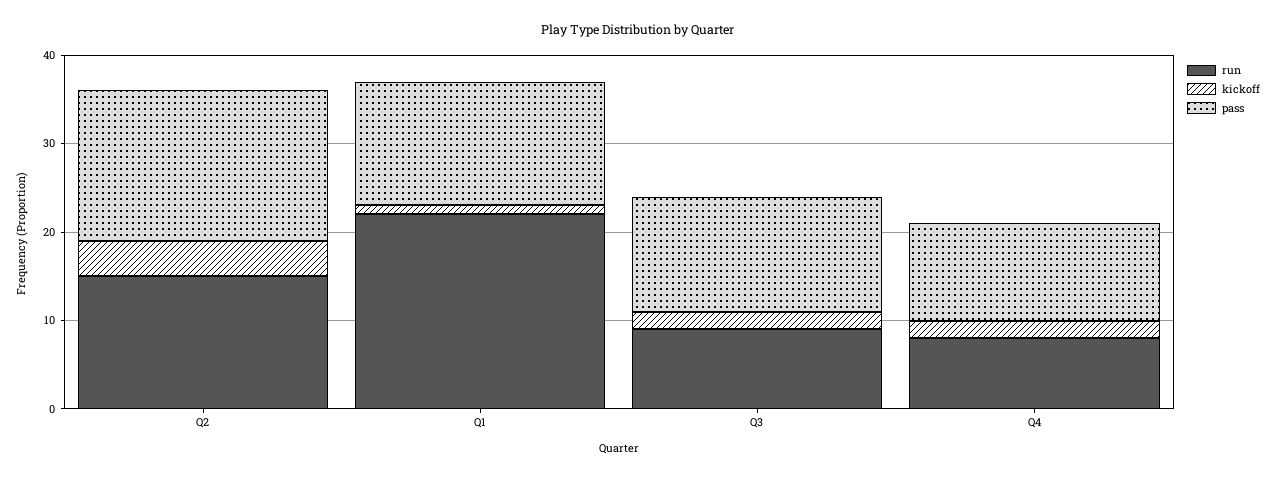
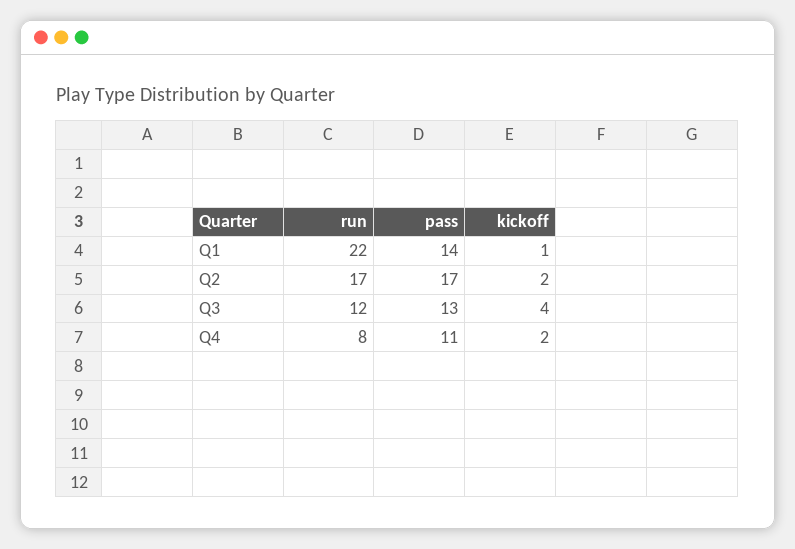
run, Q2: 15 -> 17
kickoff, Q2: 4 -> 2
run, Q3: 9 -> 12
kickoff, Q3: 2 -> 4

